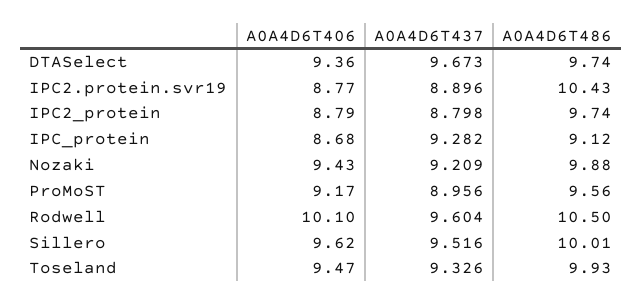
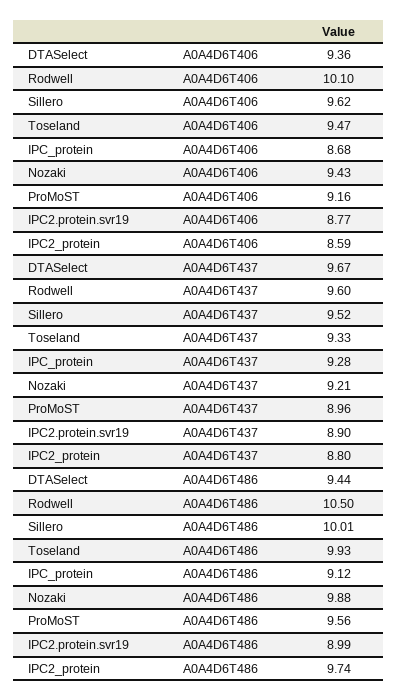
A0A4D6T486, DTASelect: 9.74 -> 9.44
A0A4D6T486, IPC2.protein.svr19: 10.43 -> 8.99
A0A4D6T406, IPC2_protein: 8.79 -> 8.59
A0A4D6T406, ProMoST: 9.17 -> 9.16

